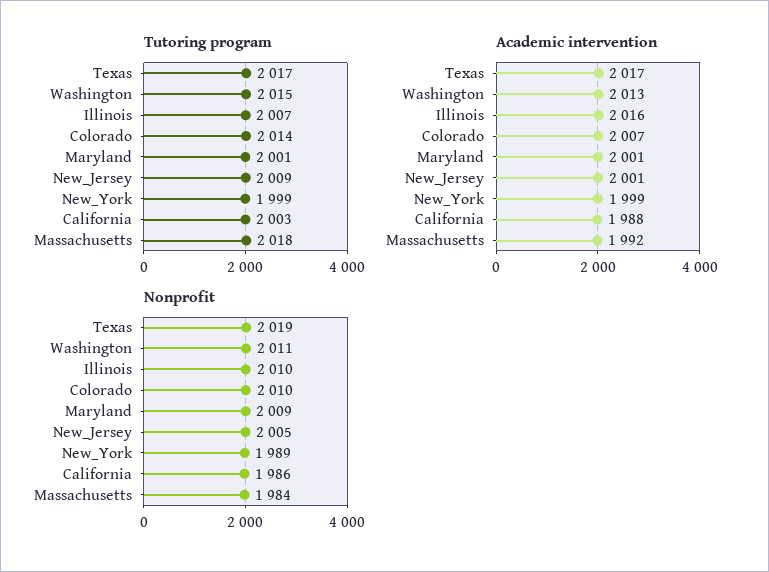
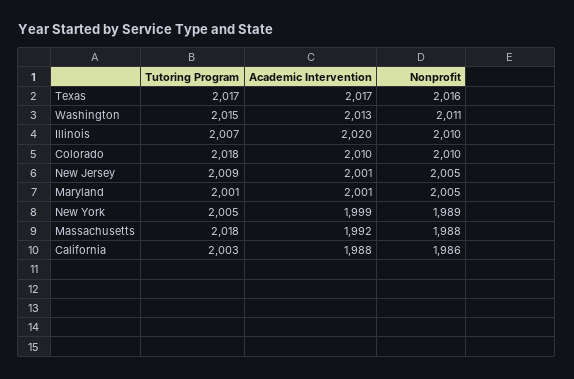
Tutoring program, Colorado: 2014 -> 2018
Tutoring program, New_York: 1999 -> 2005
Academic intervention, Illinois: 2016 -> 2020
Academic intervention, Colorado: 2007 -> 2010
Nonprofit, Texas: 2019 -> 2016
Nonprofit, Maryland: 2009 -> 2005
Nonprofit, Massachusetts: 1984 -> 1988

